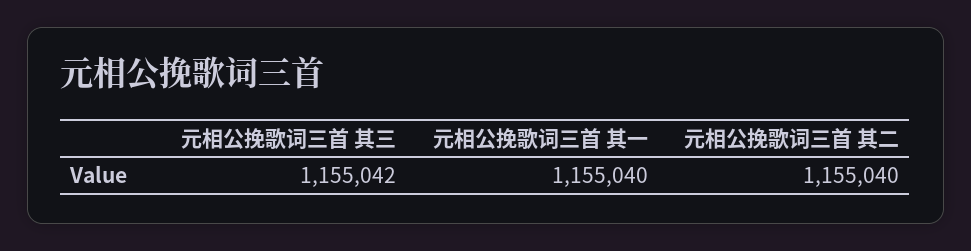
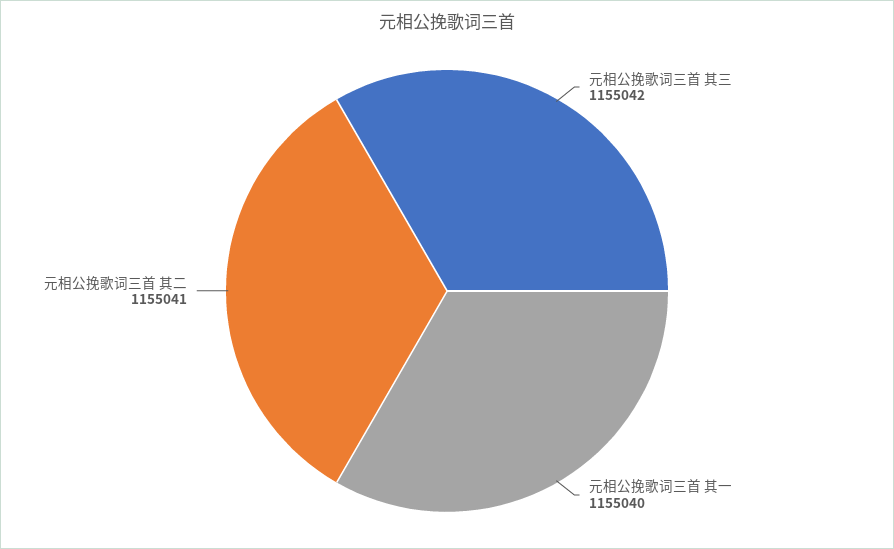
元相公挽歌词三首 其二: 1155040 -> 1155041

